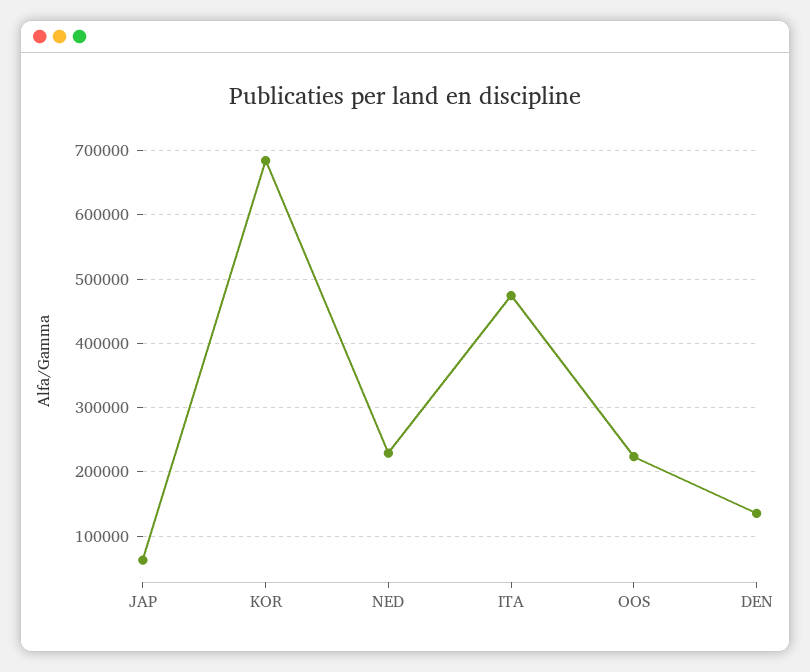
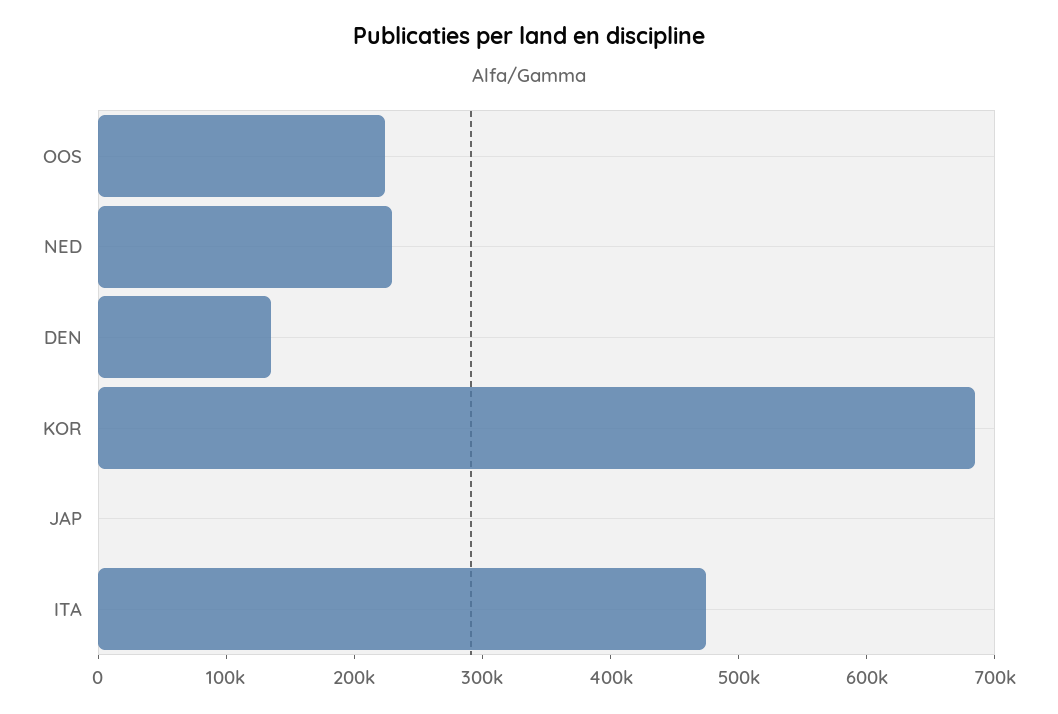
JAP: 60000 -> 0

